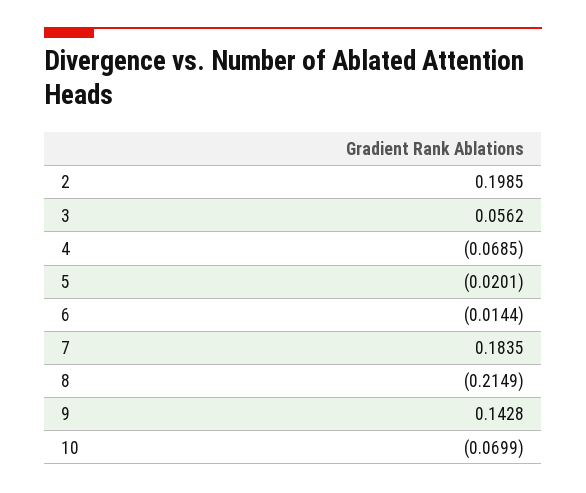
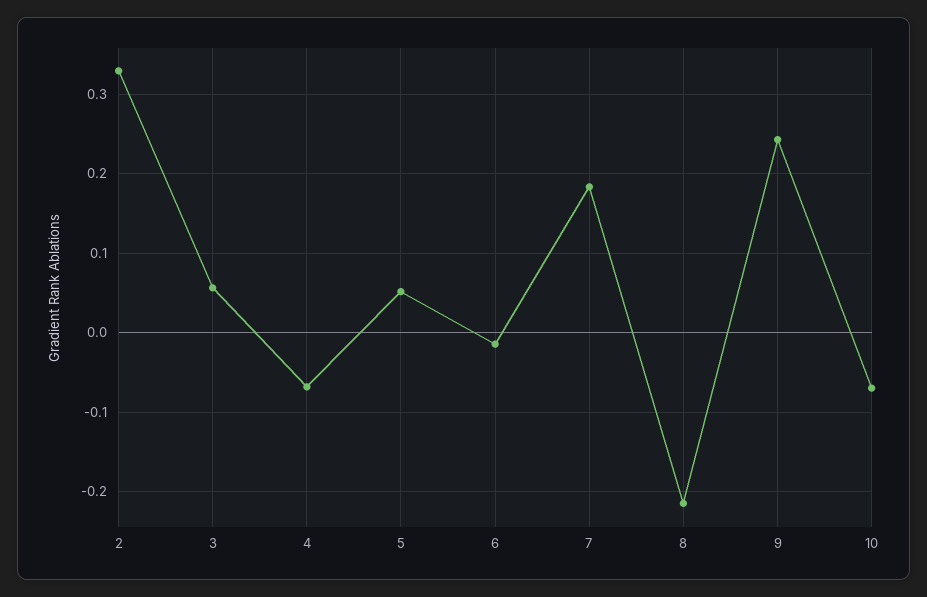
2: 0.1985 -> 0.33
5: -0.0201 -> 0.05
9: 0.1428 -> 0.24

